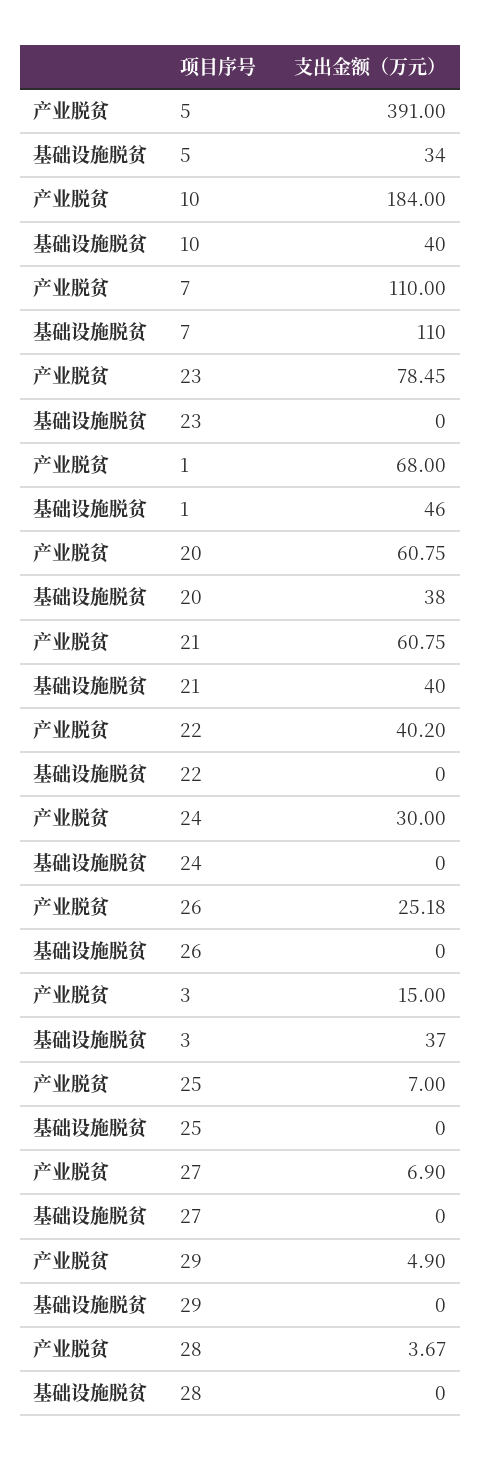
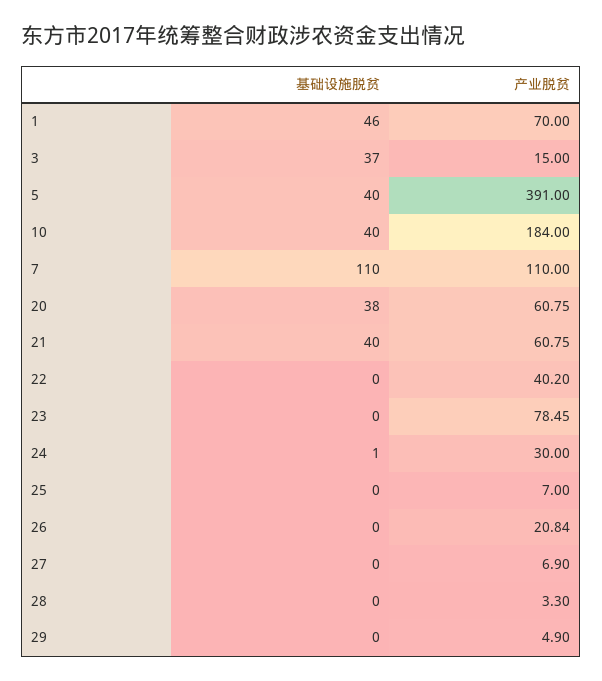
基础设施脱贫, 5: 34 -> 40
产业脱贫, 1: 68 -> 70
基础设施脱贫, 24: 0 -> 1
产业脱贫, 26: 25.18 -> 20.84
产业脱贫, 28: 3.67 -> 3.3

